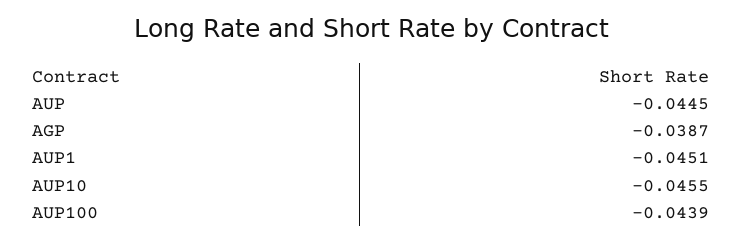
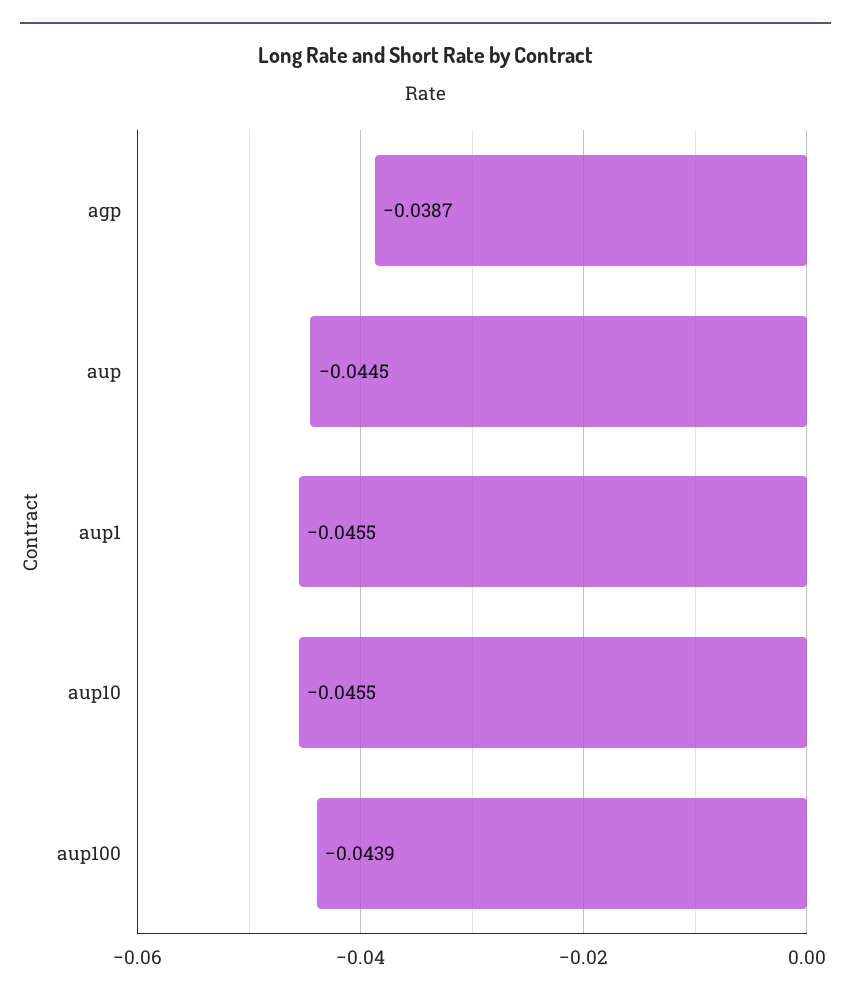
AUP1: -0.0451 -> -0.0455

